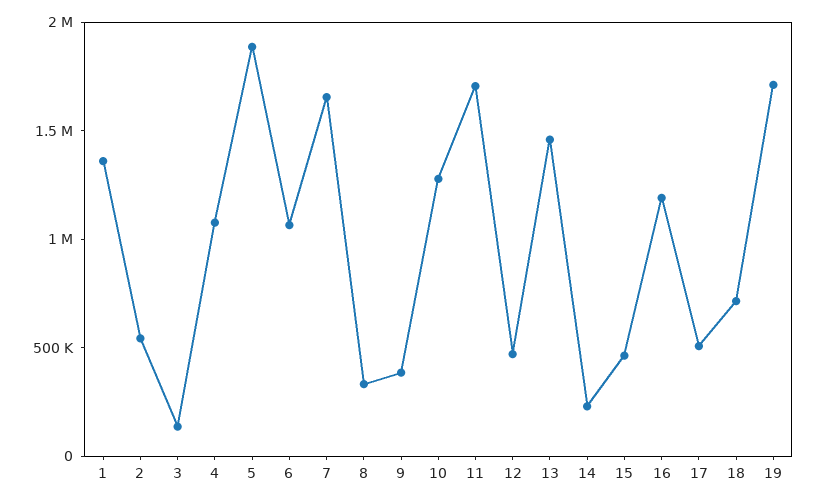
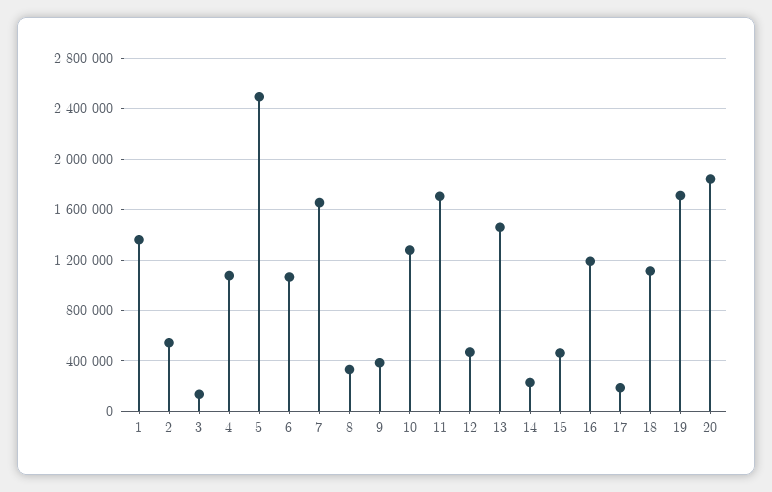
5: 1900000 -> 2500000
17: 500000 -> 200000
18: 700000 -> 1100000
20: none -> 1850000

